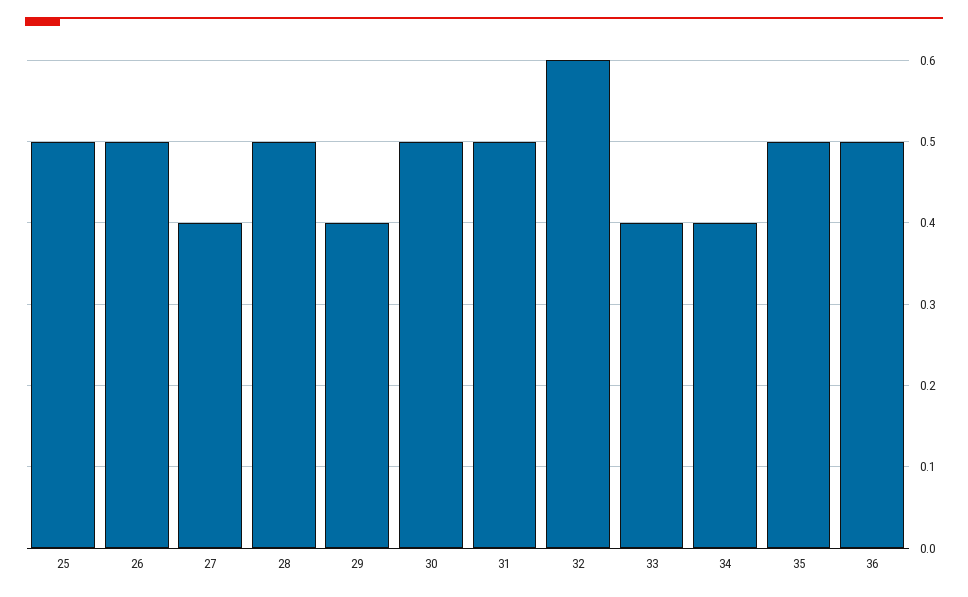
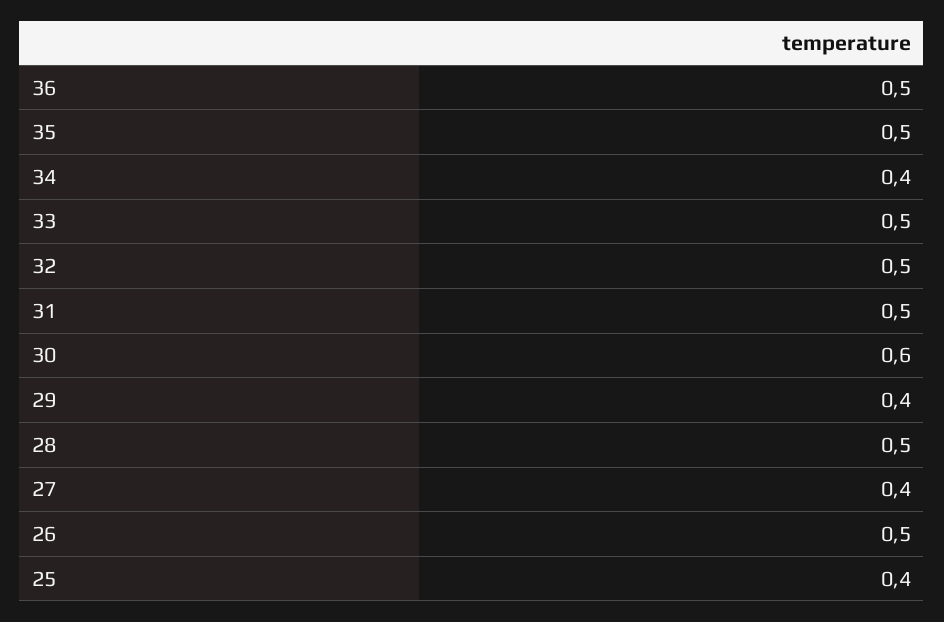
25: 0.5 -> 0.4
30: 0.5 -> 0.6
32: 0.6 -> 0.5
33: 0.4 -> 0.5

